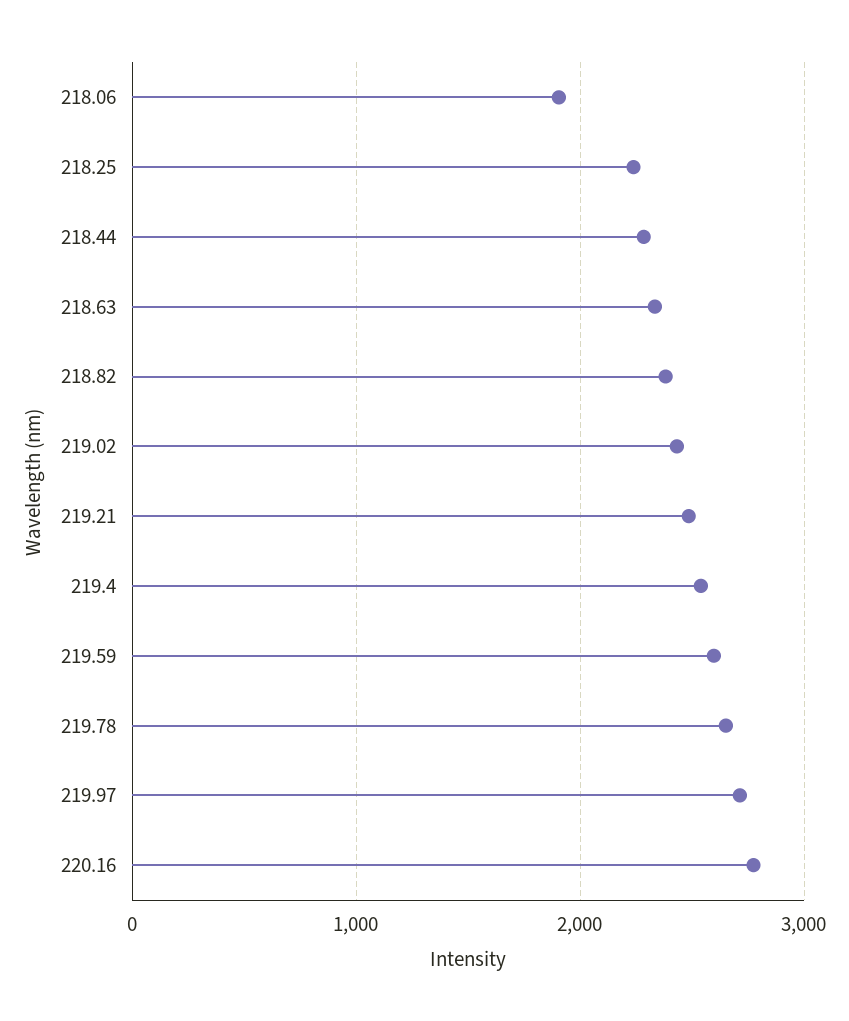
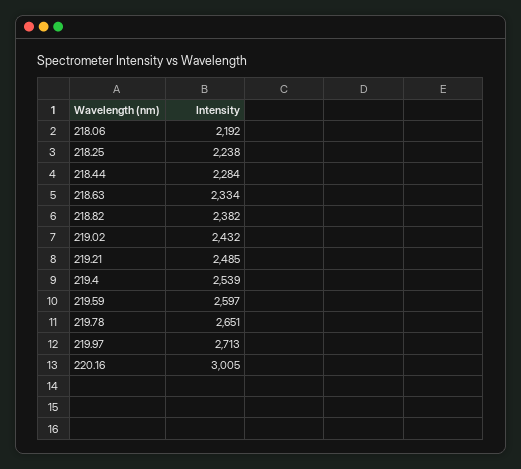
218.06: 1900 -> 2192
220.16: 2800 -> 3005

